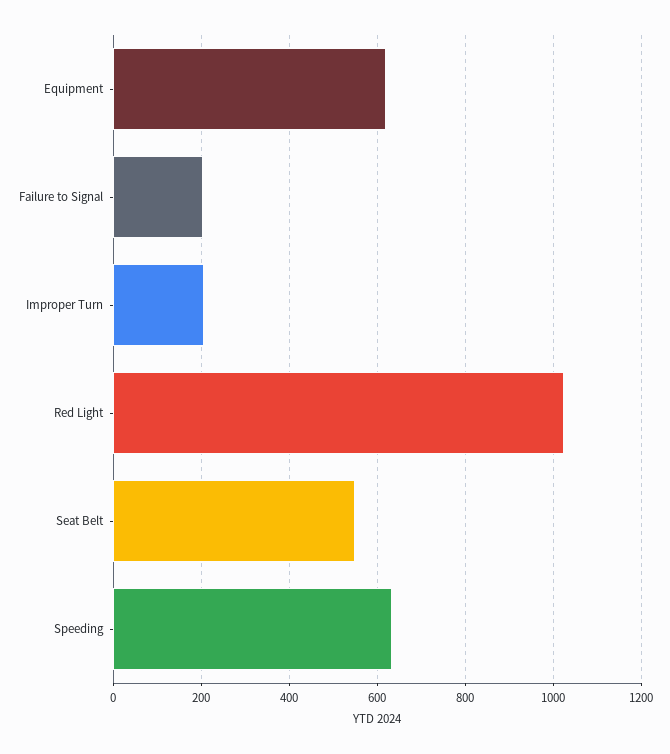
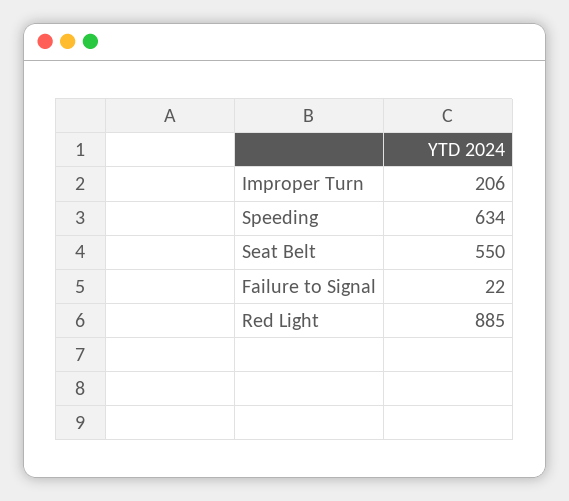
Equipment: 620 -> none
Failure to Signal: 200 -> 22
Red Light: 1020 -> 885

